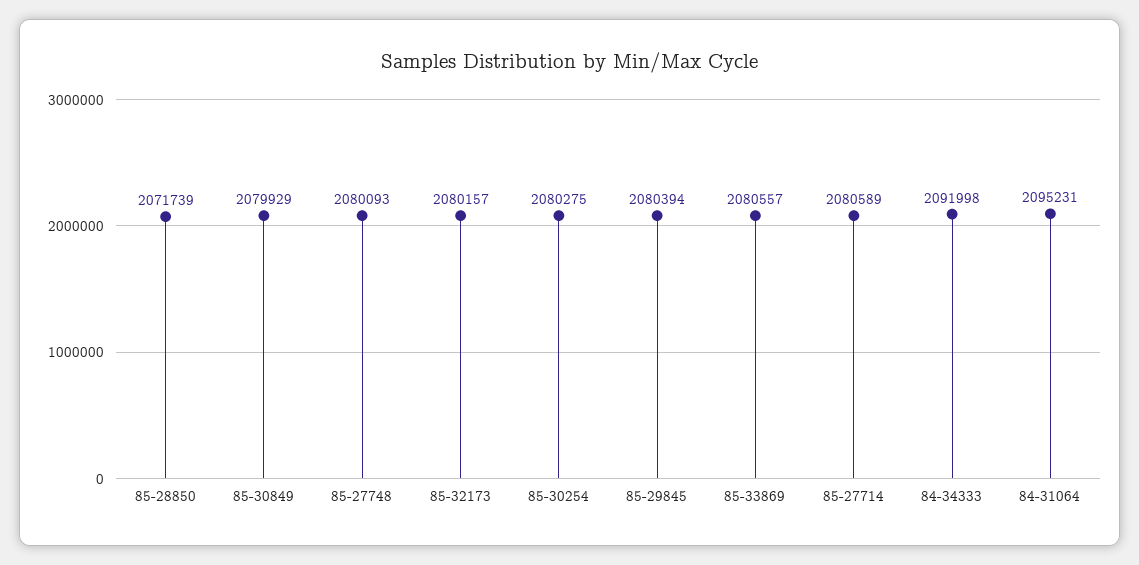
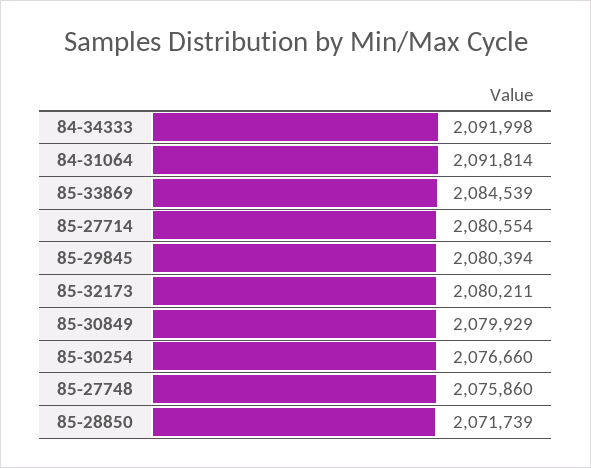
85-27748: 2080093 -> 2075860
85-32173: 2080157 -> 2080211
85-30254: 2080275 -> 2076660
85-33869: 2080557 -> 2084539
85-27714: 2080589 -> 2080554
84-31064: 2095231 -> 2091814

